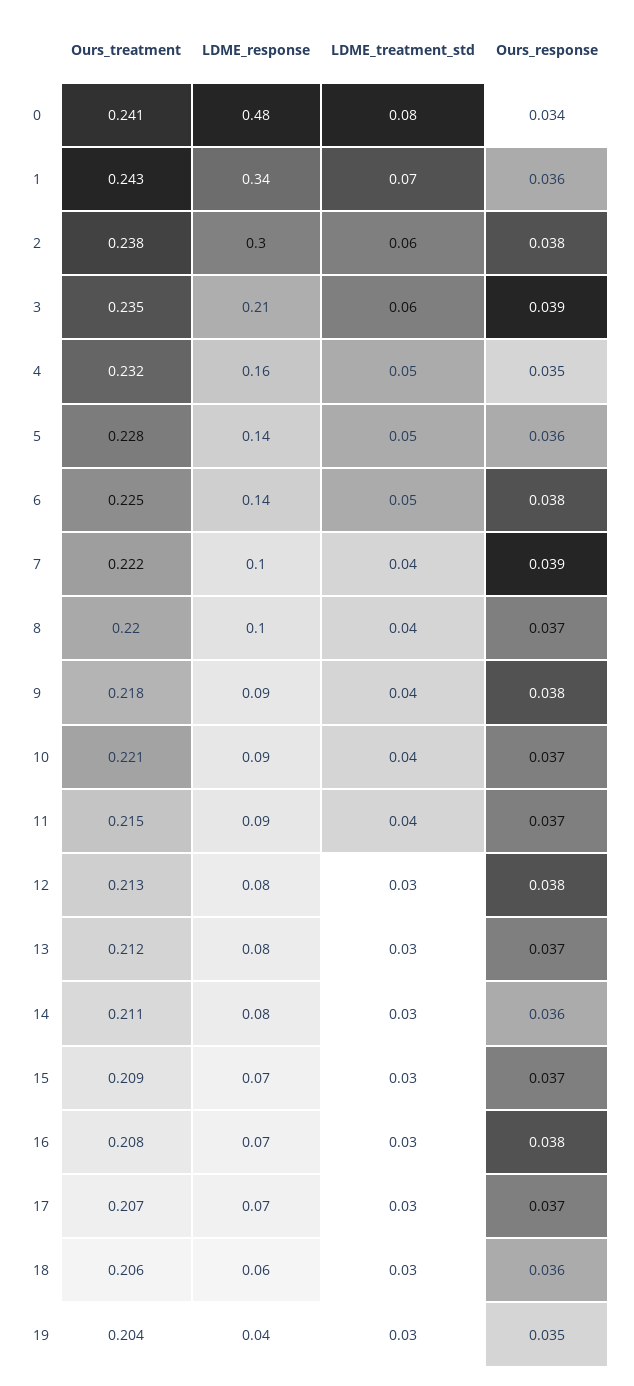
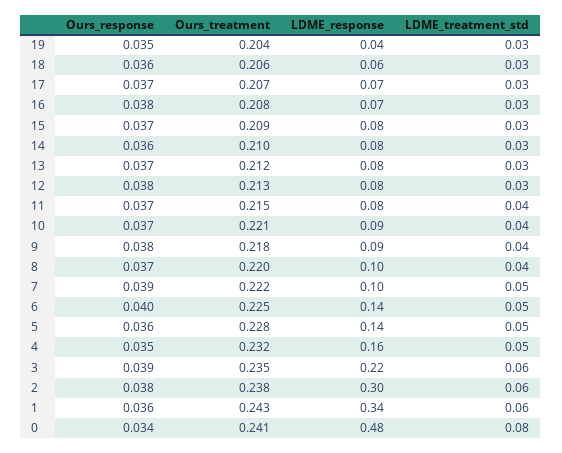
LDME_treatment_std, 1: 0.07 -> 0.06
LDME_response, 3: 0.21 -> 0.22
Ours_response, 6: 0.038 -> 0.04
LDME_treatment_std, 7: 0.04 -> 0.05
LDME_response, 11: 0.09 -> 0.08
Ours_treatment, 14: 0.211 -> 0.21
LDME_response, 15: 0.07 -> 0.08

